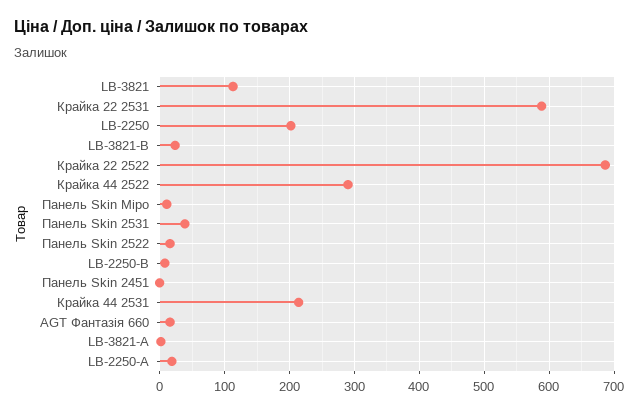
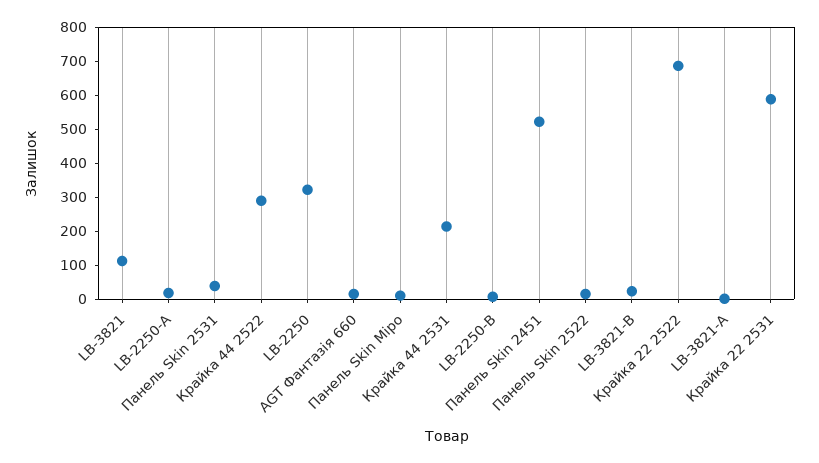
LB-2250: 200 -> 325
Панель Skin 2451: 0 -> 525

